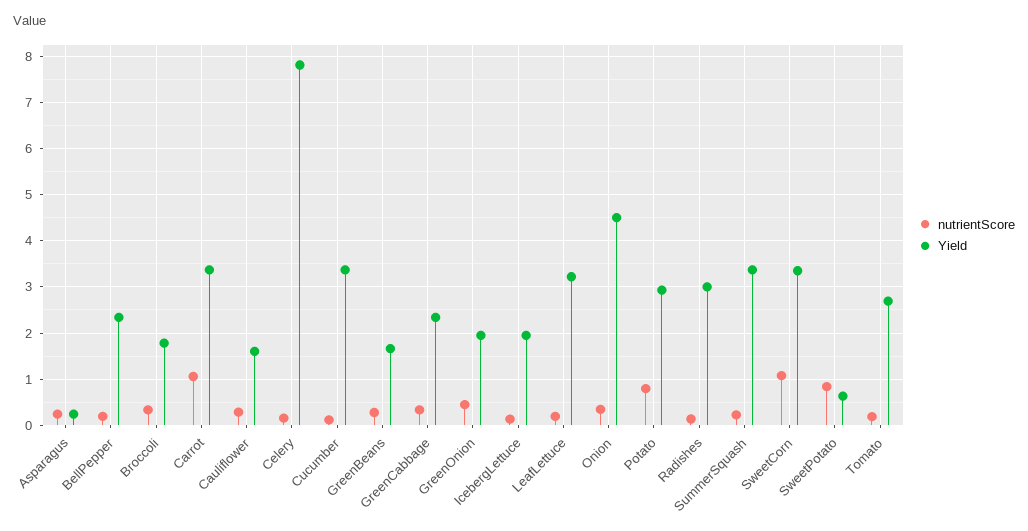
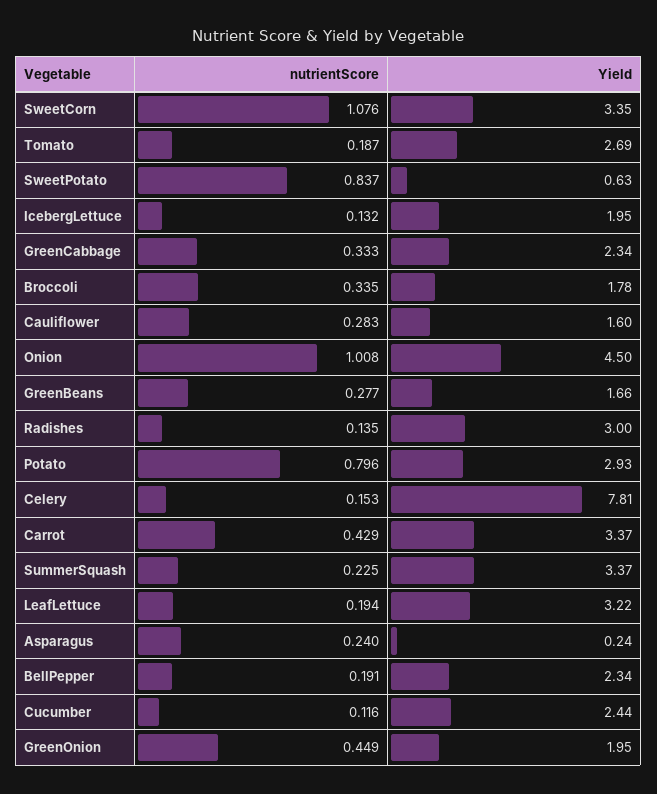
nutrientScore, Carrot: 1 -> 0.429
Yield, Cucumber: 3.4 -> 2.44
nutrientScore, Onion: 0.4 -> 1.008

